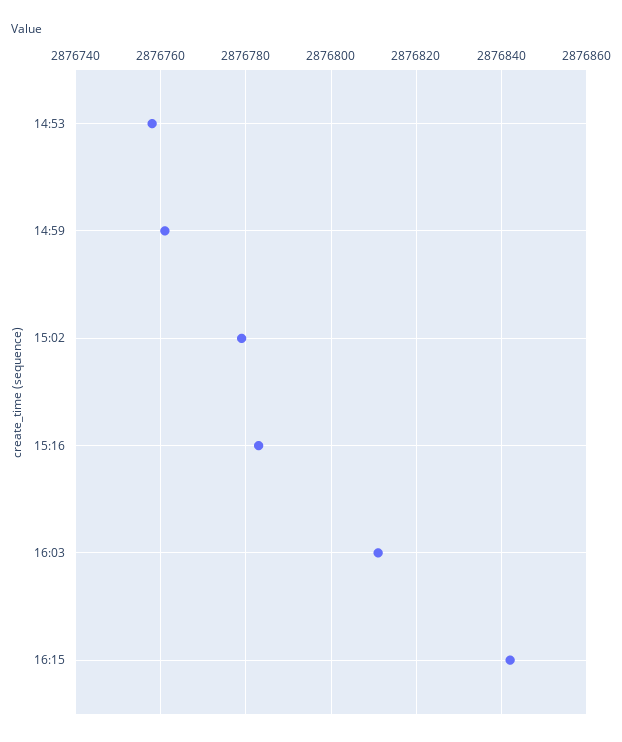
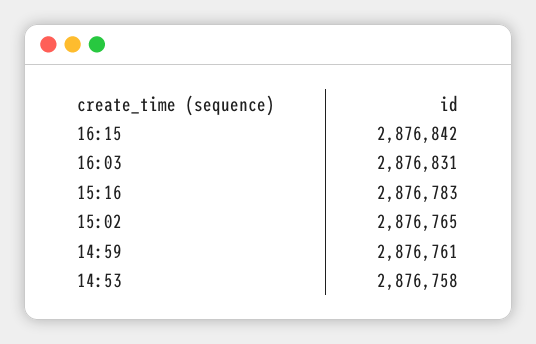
15:02: 2876780 -> 2876765
16:03: 2876810 -> 2876831

